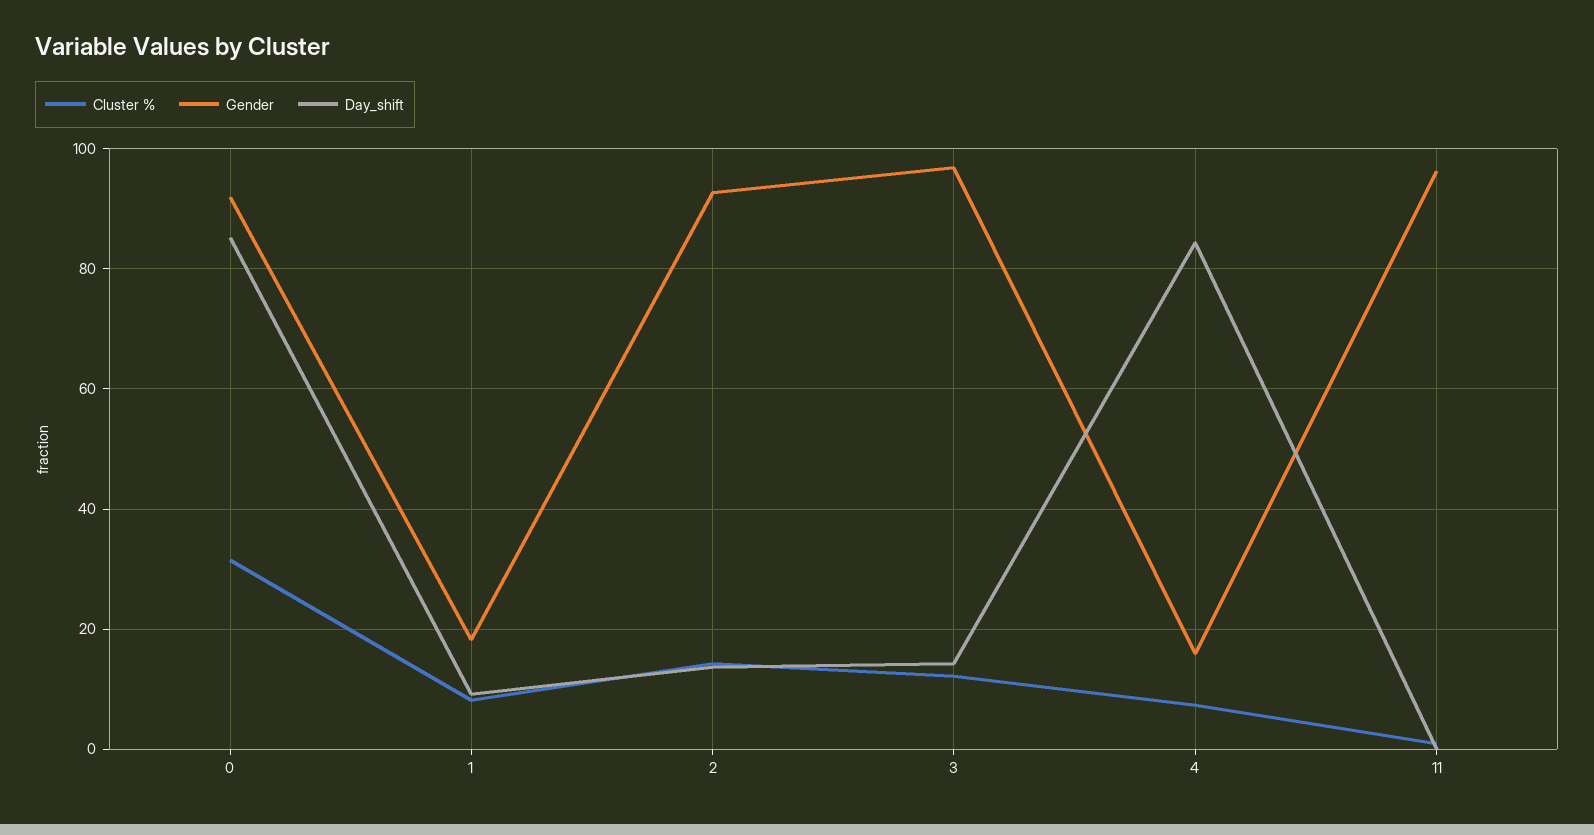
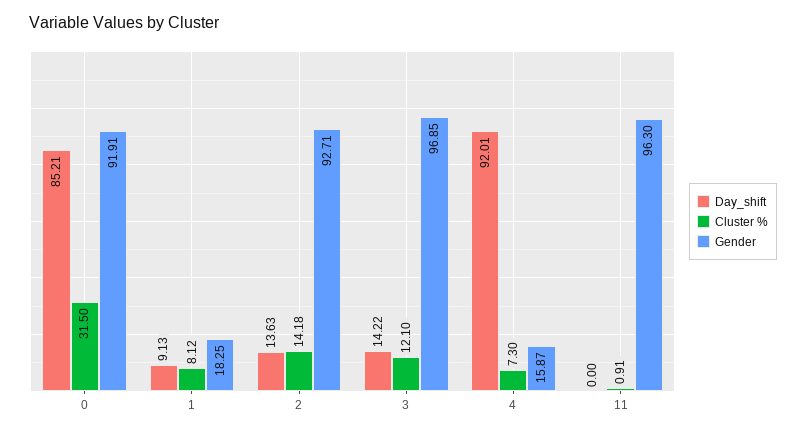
Day_shift, 4: 84 -> 92.01

